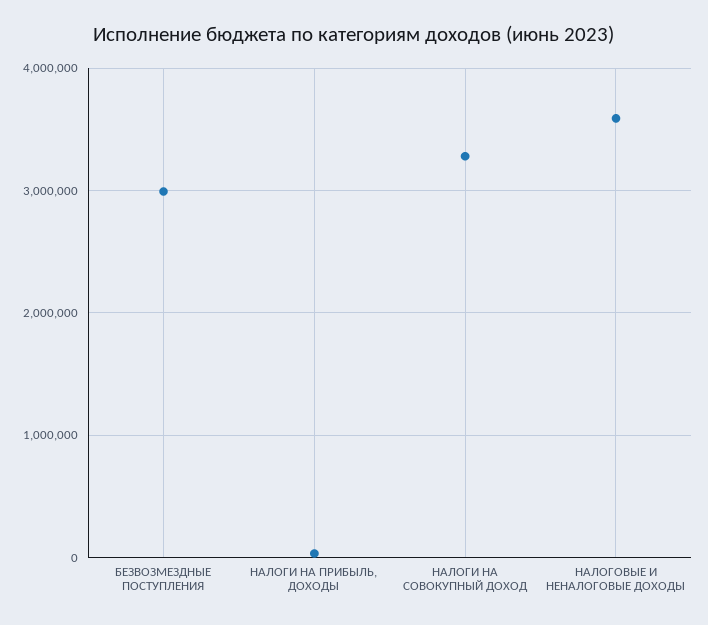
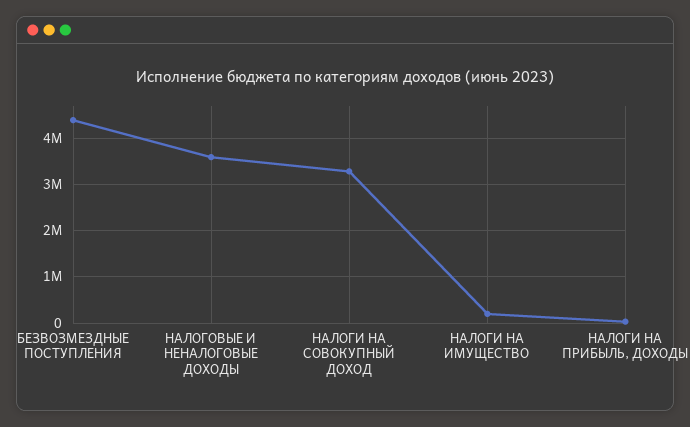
БЕЗВОЗМЕЗДНЫЕ ПОСТУПЛЕНИЯ: 3000000 -> 4400000
НАЛОГИ НА ИМУЩЕСТВО: none -> 200000

